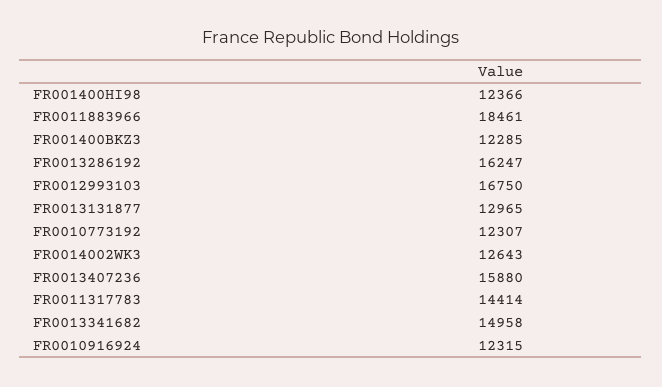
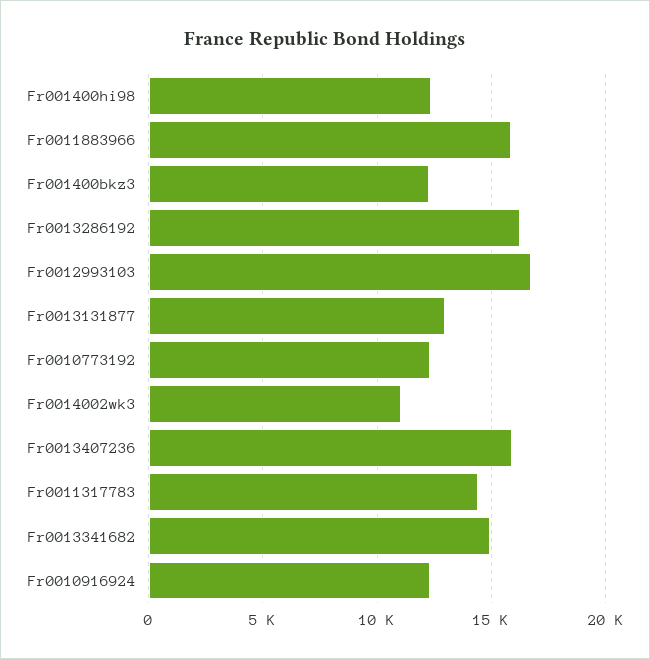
FR0011883966: 18461 -> 16000
FR0014002WK3: 12643 -> 11000

